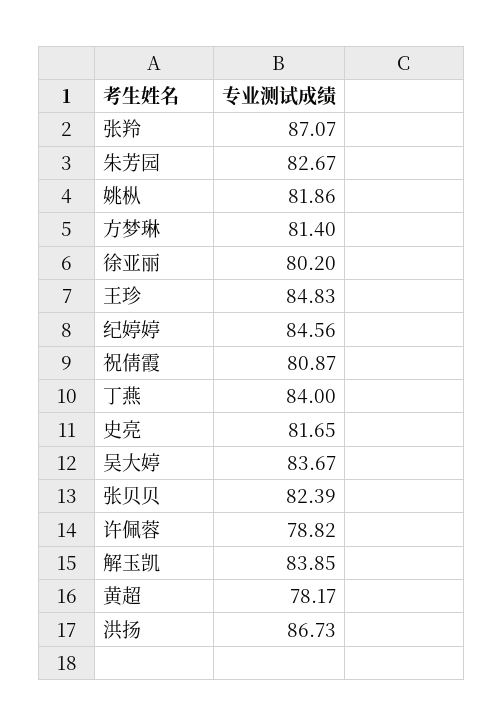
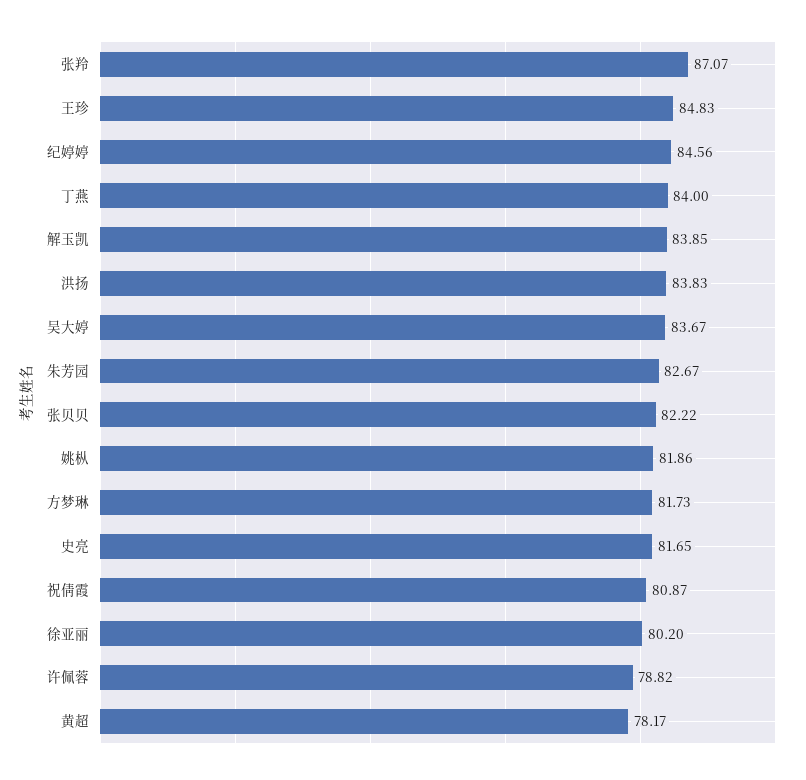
方梦琳: 81.4 -> 81.73
张贝贝: 82.39 -> 82.22
洪扬: 86.73 -> 83.83

